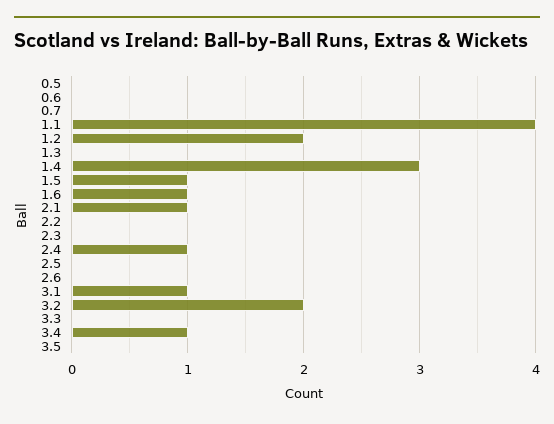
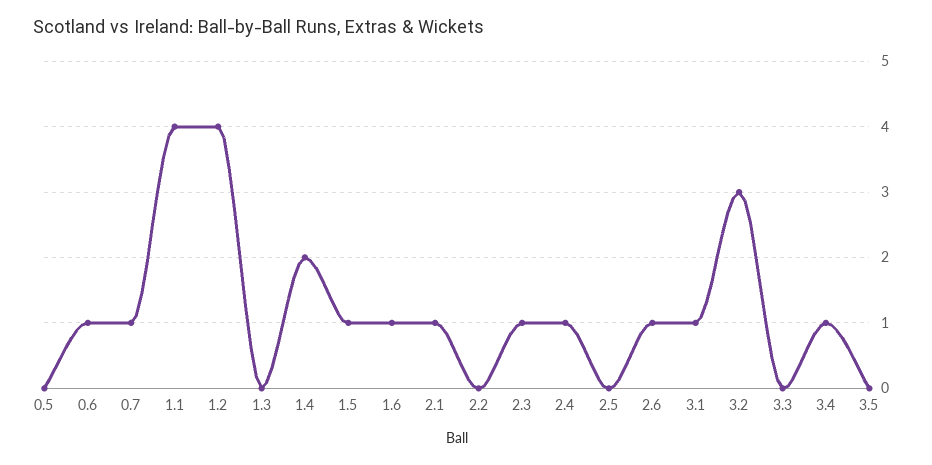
0.6: 0 -> 1
0.7: 0 -> 1
1.2: 2 -> 4
1.4: 3 -> 2
2.3: 0 -> 1
2.6: 0 -> 1
3.2: 2 -> 3

